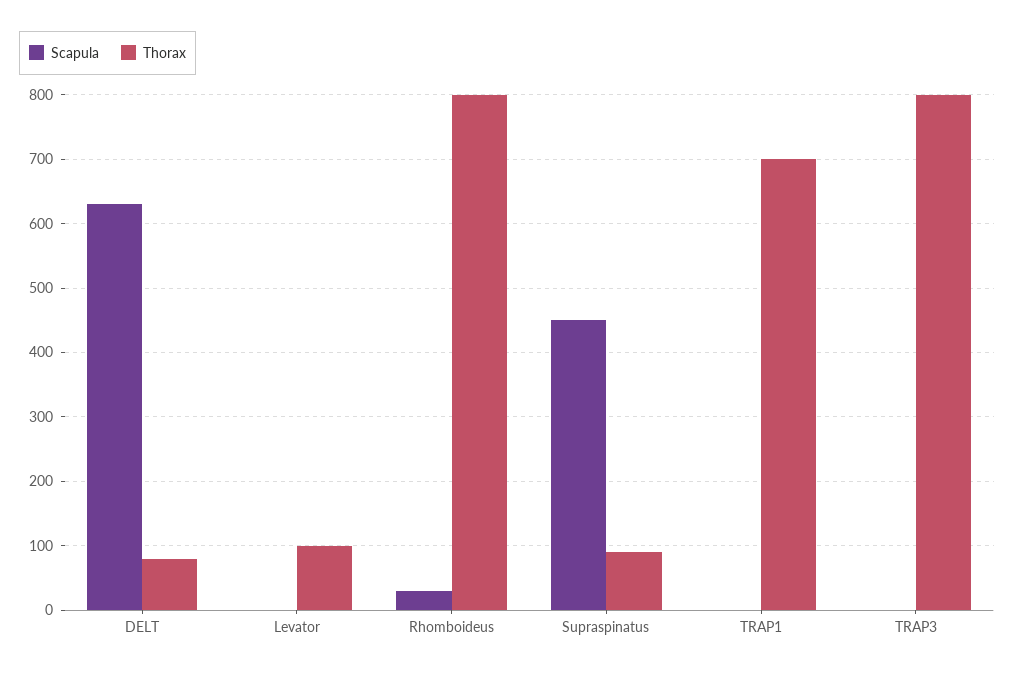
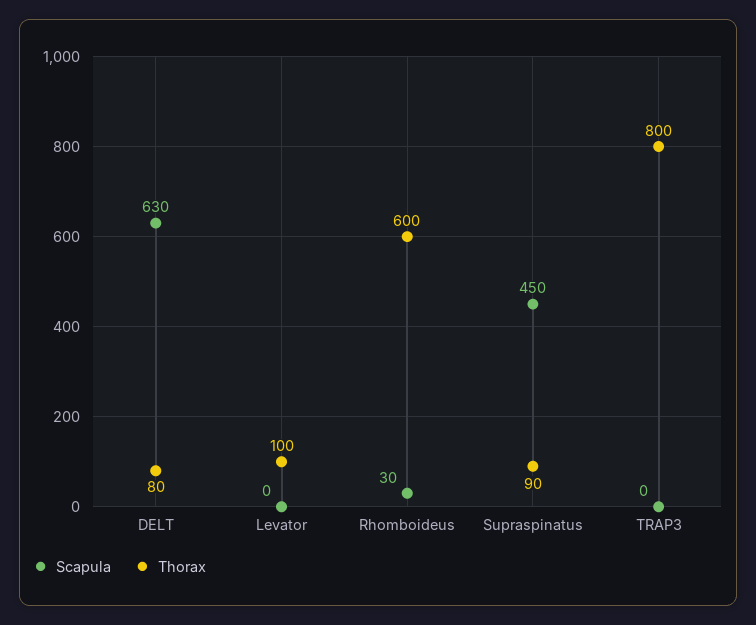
Thorax, Rhomboideus: 800 -> 600
Scapula, TRAP1: 0 -> none
Thorax, TRAP1: 700 -> none

